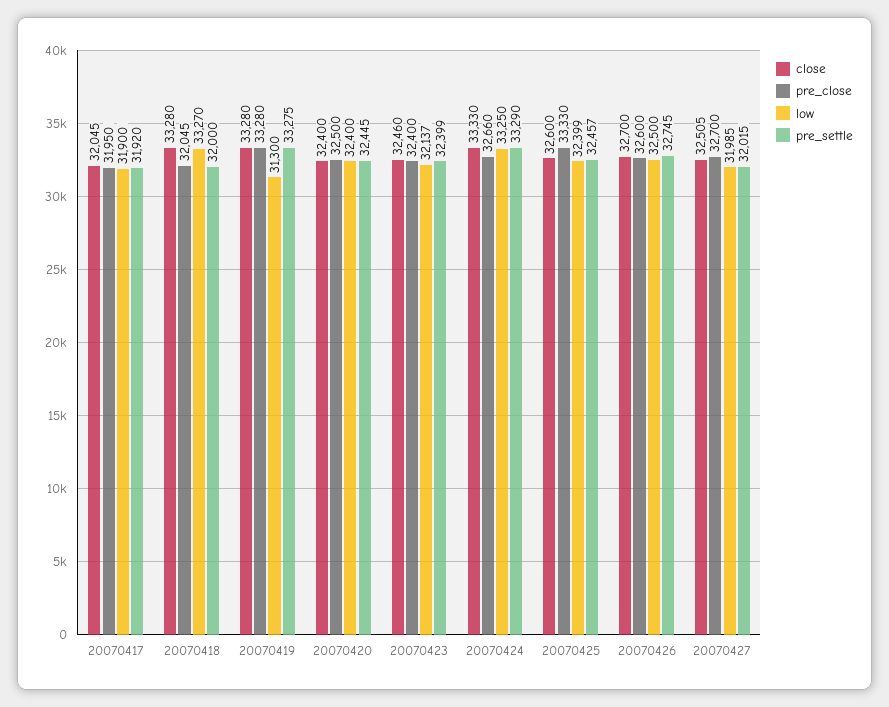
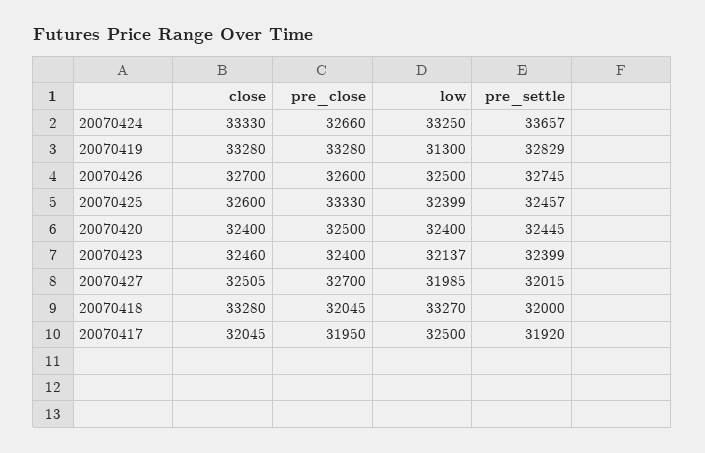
low, 20070417: 31900 -> 32500
pre_settle, 20070419: 33275 -> 32829
pre_settle, 20070424: 33290 -> 33657

